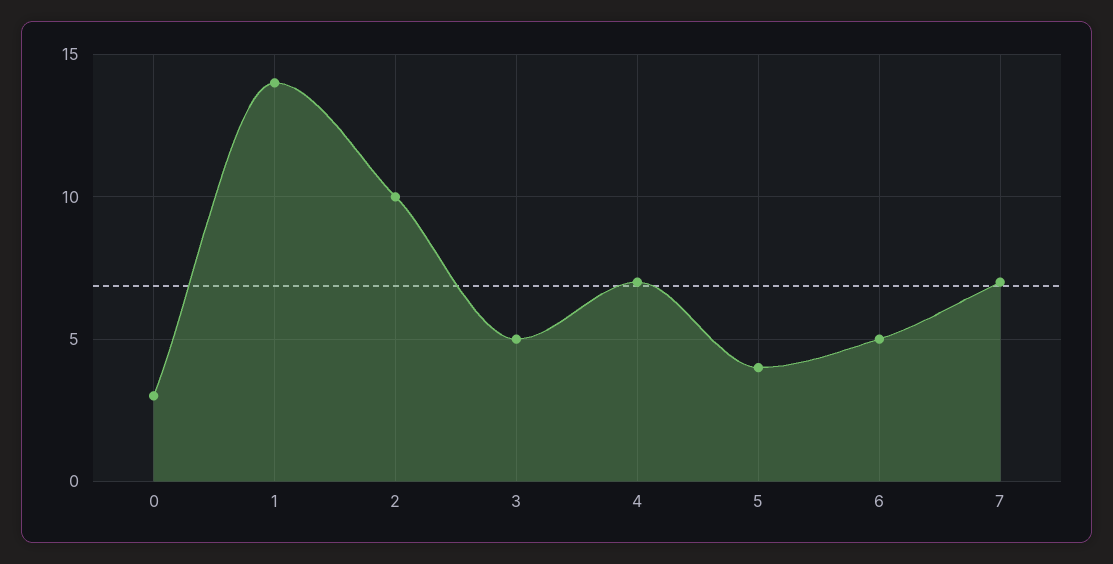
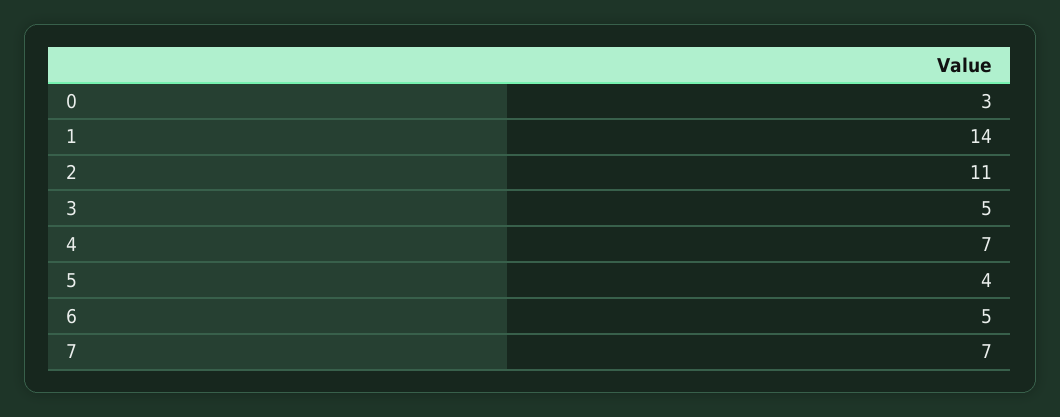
2: 10 -> 11

